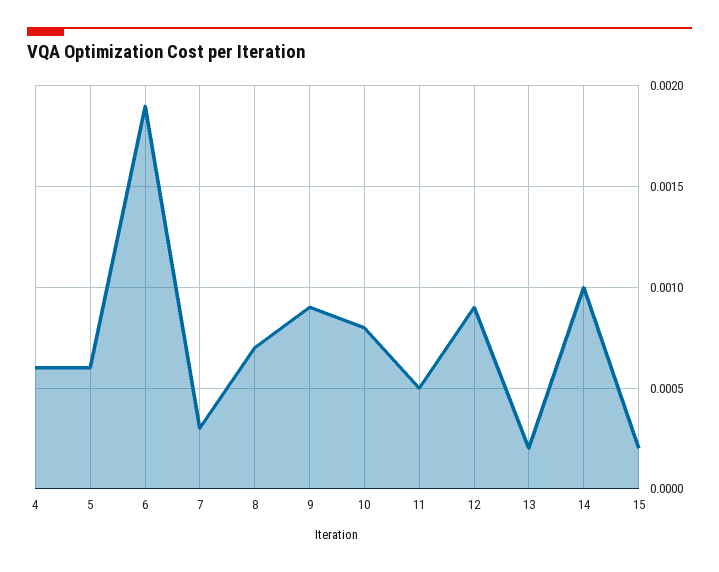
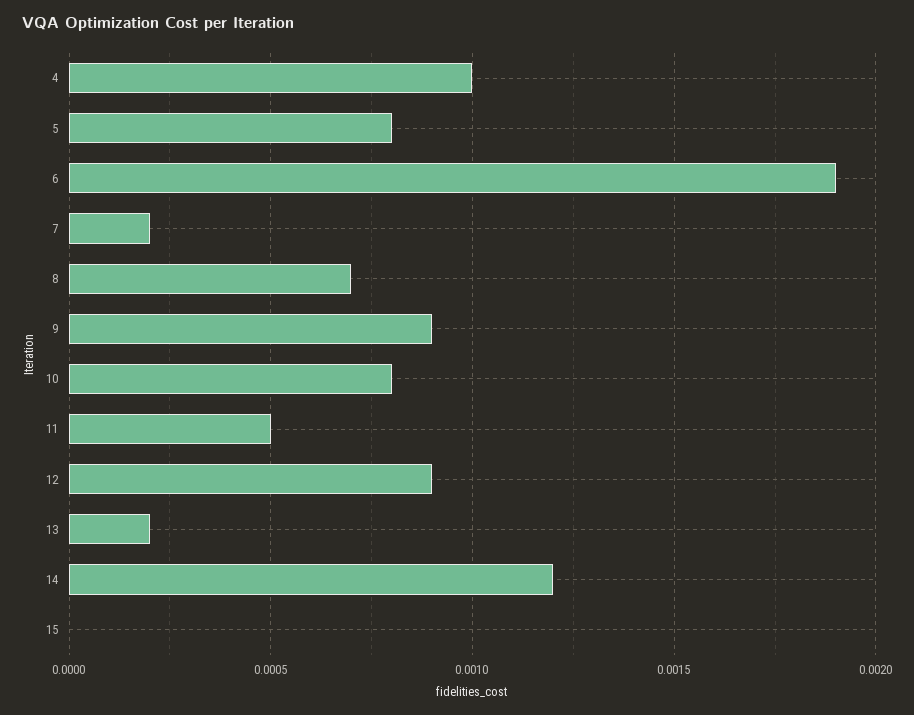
4: 0.0006 -> 0.001
5: 0.0006 -> 0.0008
7: 0.0003 -> 0.0002
14: 0.001 -> 0.0012
15: 0.0002 -> 0

